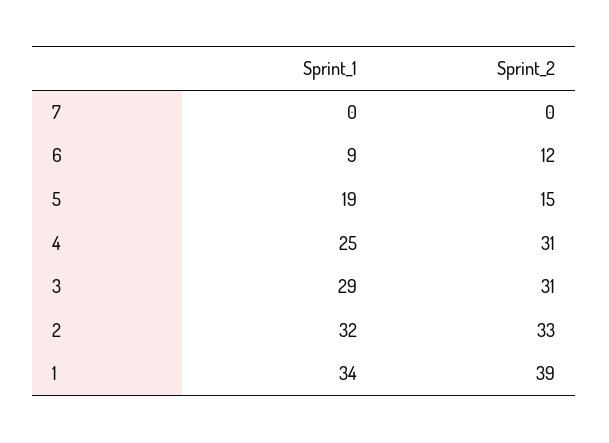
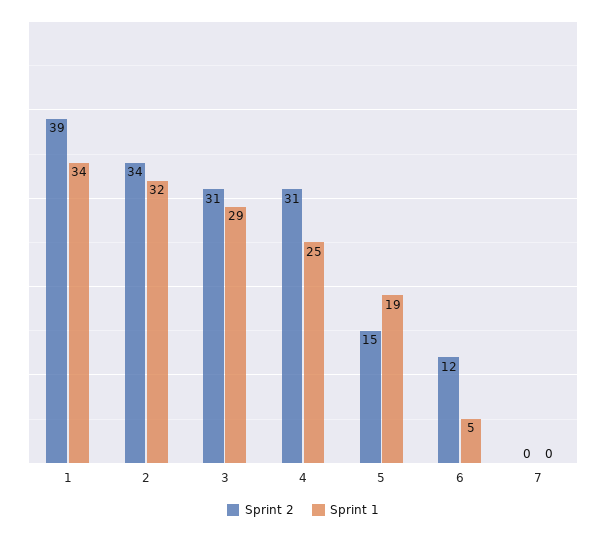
Sprint_1, 6: 9 -> 5
Sprint_2, 2: 33 -> 34

